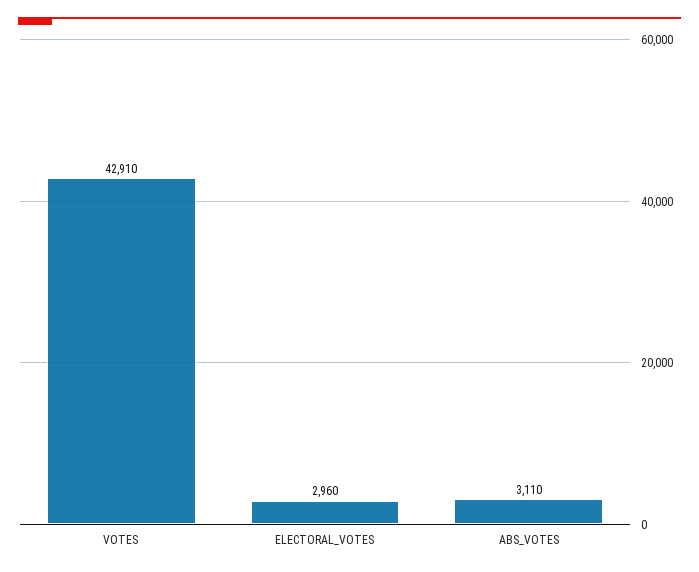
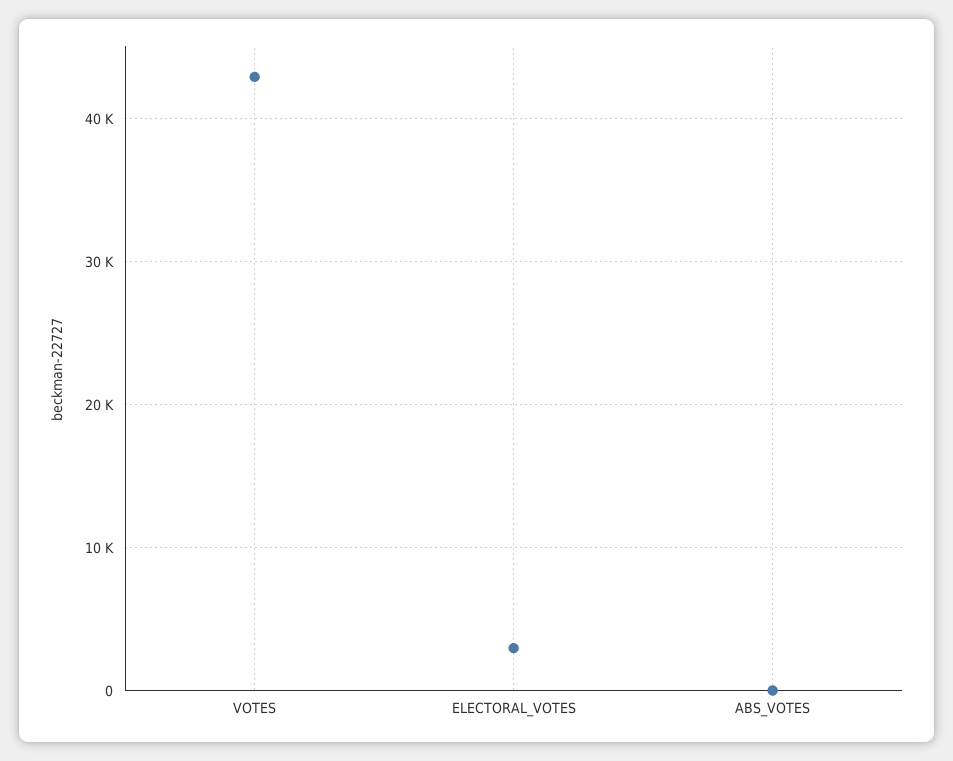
ABS_VOTES: 3110 -> 0

